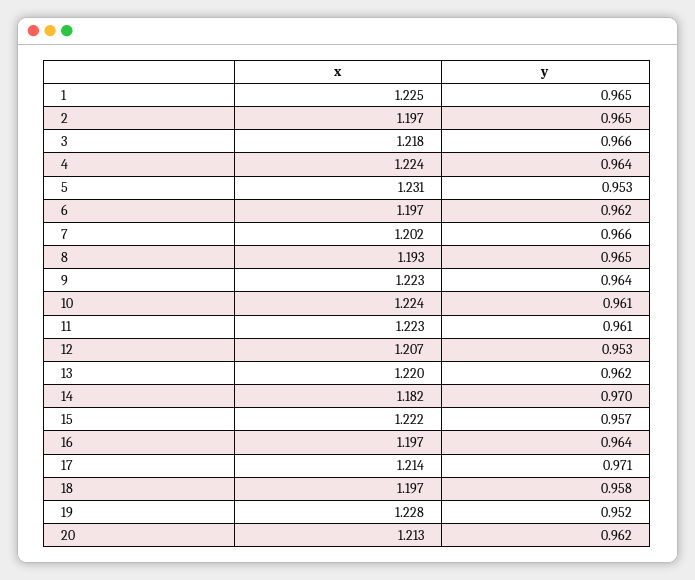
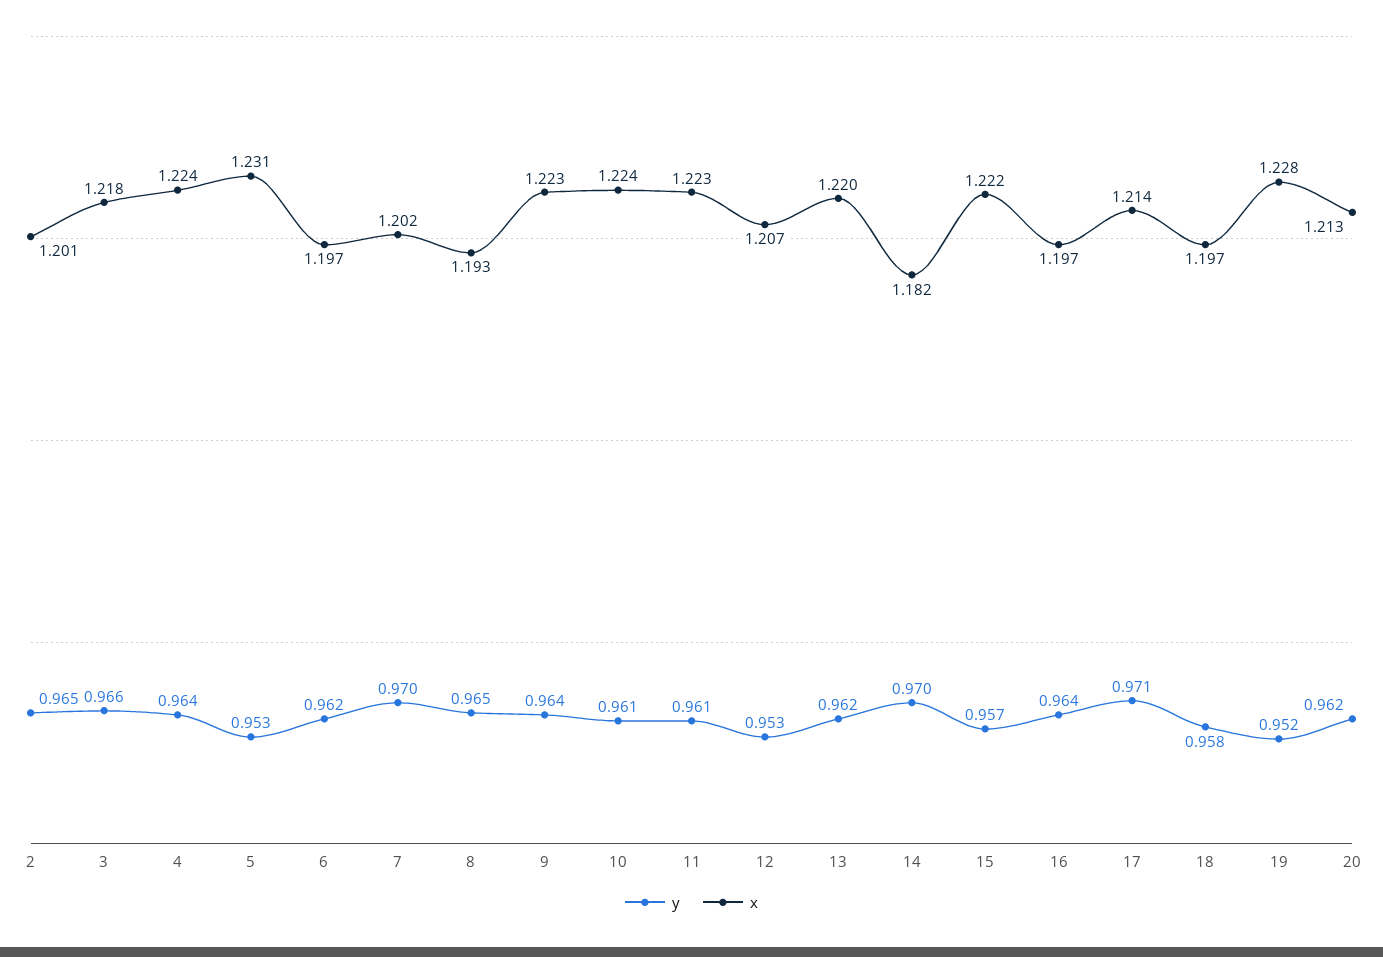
x, 1: 1.225 -> none
y, 1: 0.965 -> none
x, 2: 1.197 -> 1.201
y, 7: 0.966 -> 0.97

